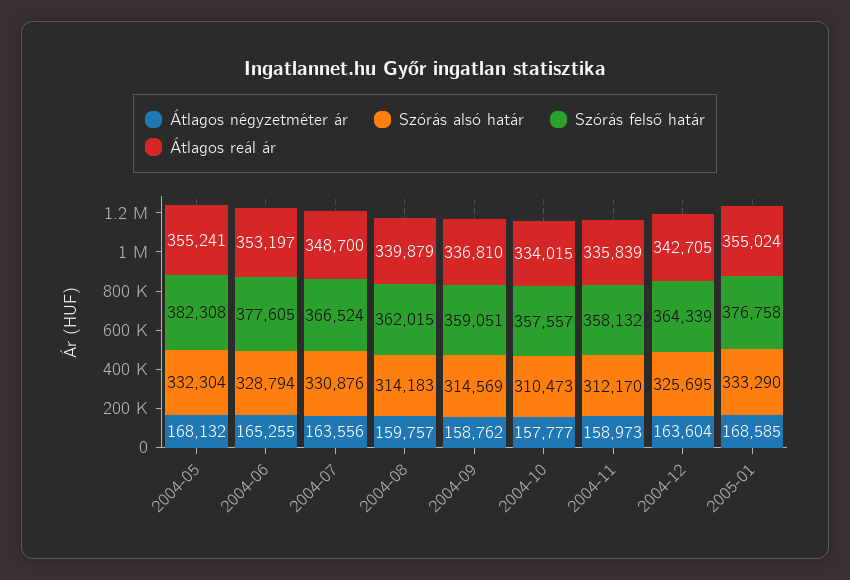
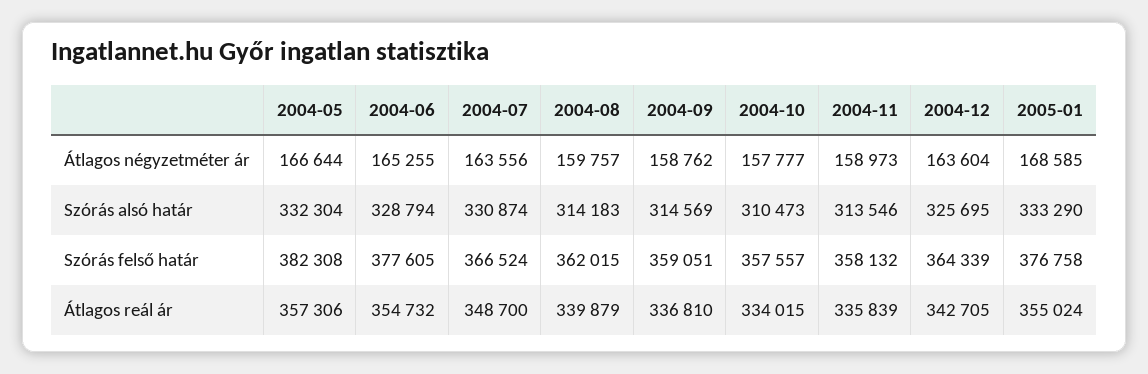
Átlagos négyzetméter ár, 2004-05: 168132 -> 166644
Átlagos reál ár, 2004-05: 355241 -> 357306
Átlagos reál ár, 2004-06: 353197 -> 354732
Szórás alsó határ, 2004-07: 330876 -> 330874
Szórás alsó határ, 2004-11: 312170 -> 313546

